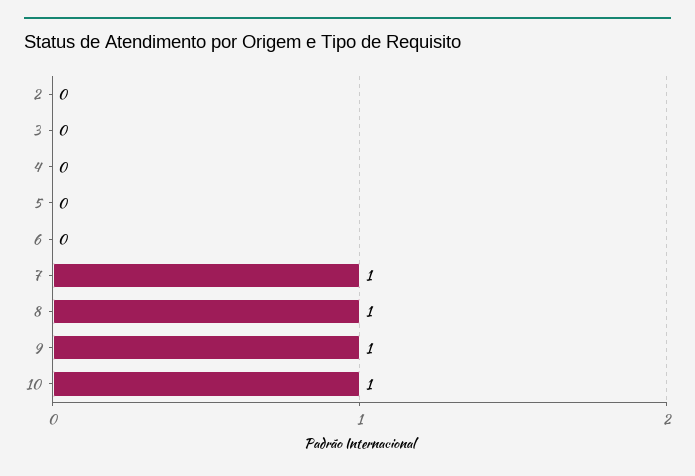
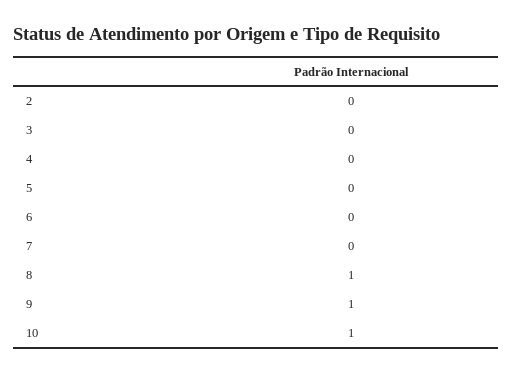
7: 1 -> 0

